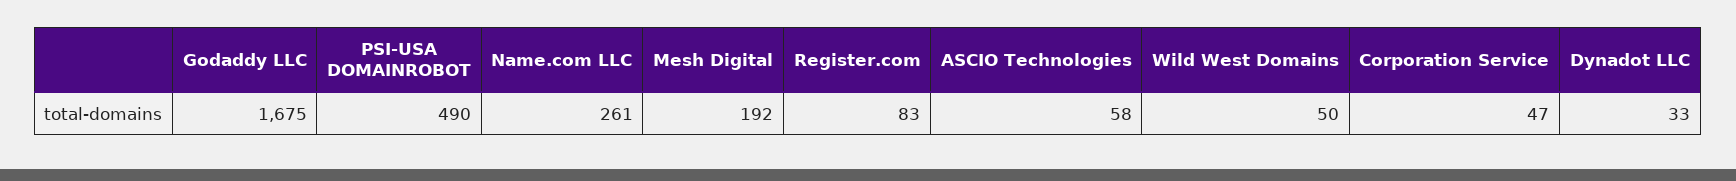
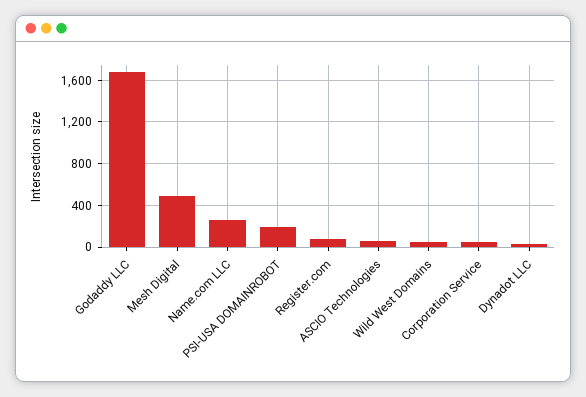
PSI-USA DOMAINROBOT: 490 -> 200
Mesh Digital: 192 -> 500

